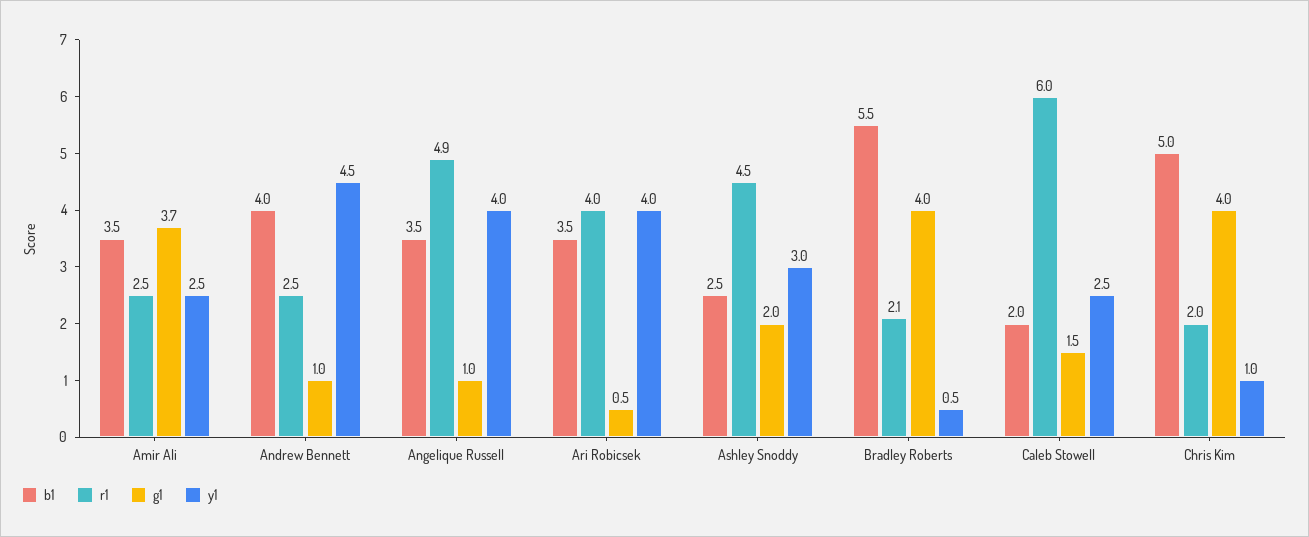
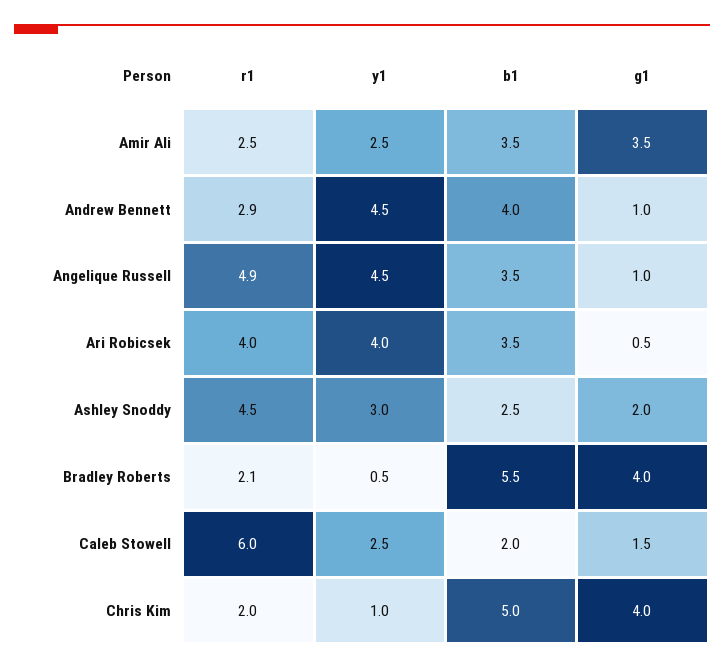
g1, Amir Ali: 3.7 -> 3.5
r1, Andrew Bennett: 2.5 -> 2.9
y1, Angelique Russell: 4 -> 4.5

